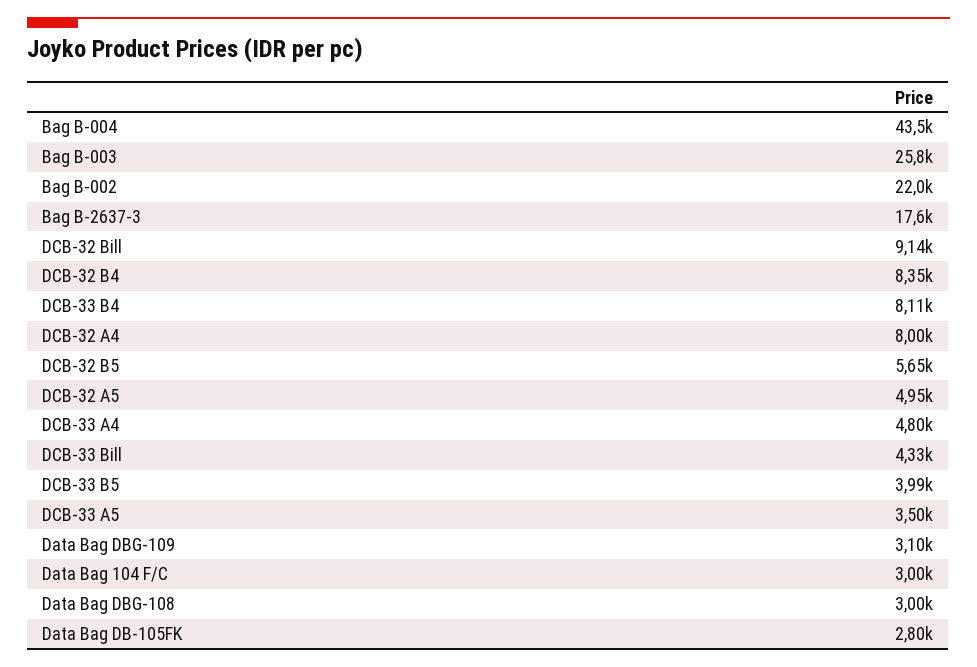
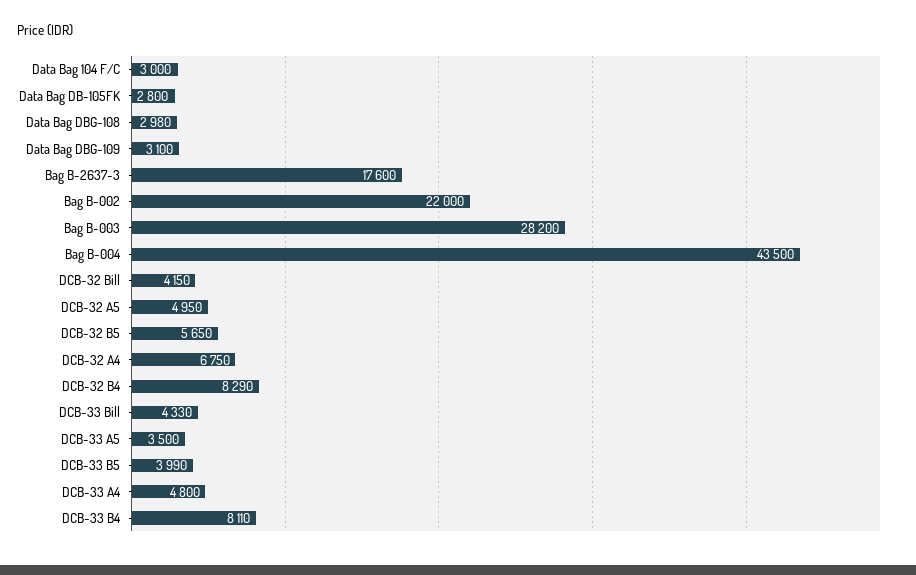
Bag B-003: 25800 -> 28200
DCB-32 Bill: 9140 -> 4150
DCB-32 B4: 8350 -> 8290
DCB-32 A4: 8000 -> 6750
Data Bag DBG-108: 3000 -> 2980

